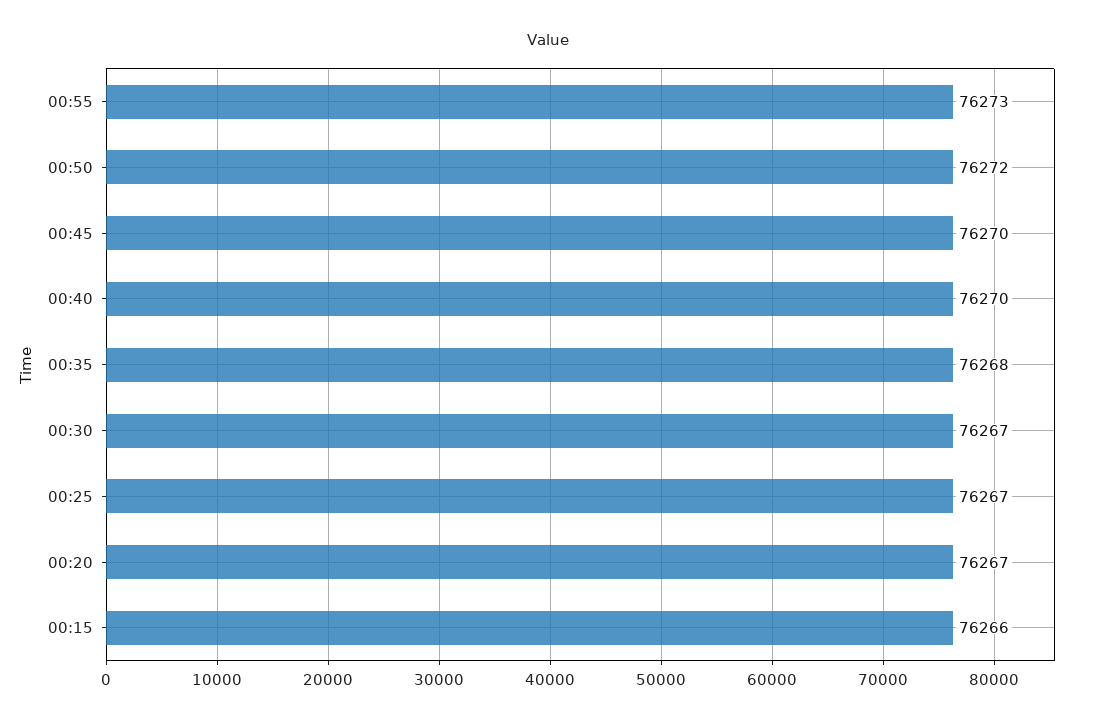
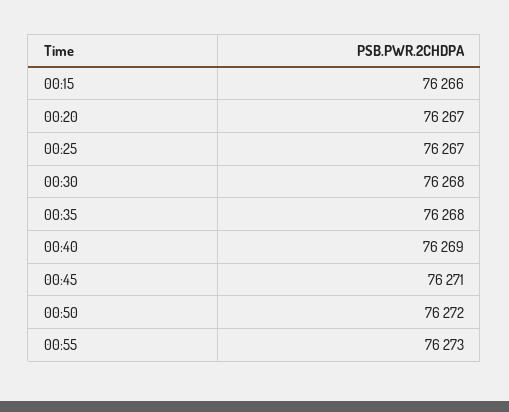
00:45: 76270 -> 76271
00:40: 76270 -> 76269
00:30: 76267 -> 76268

